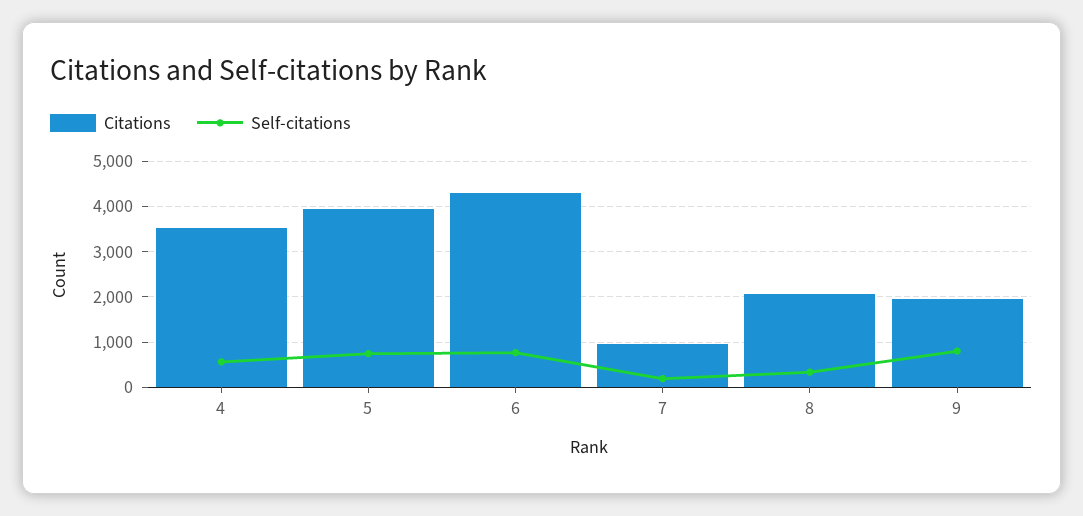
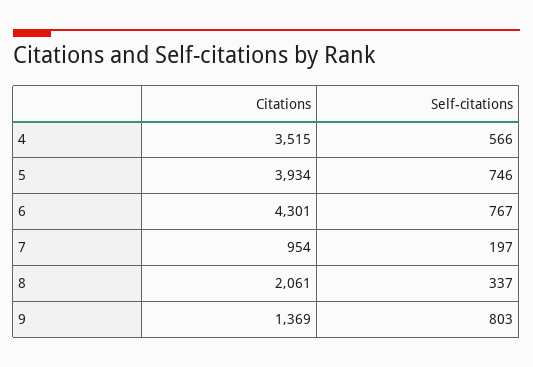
Citations, 9: 2000 -> 1369

